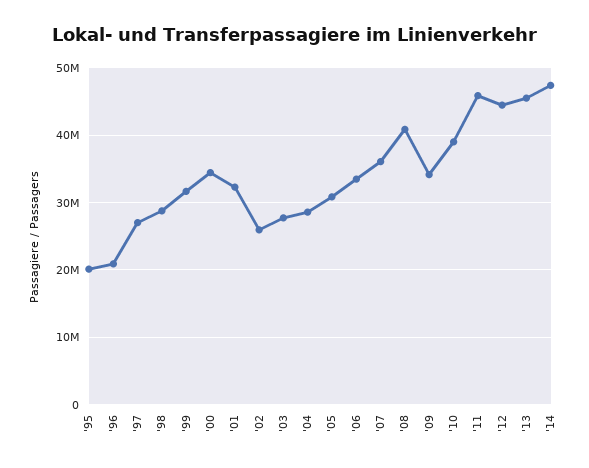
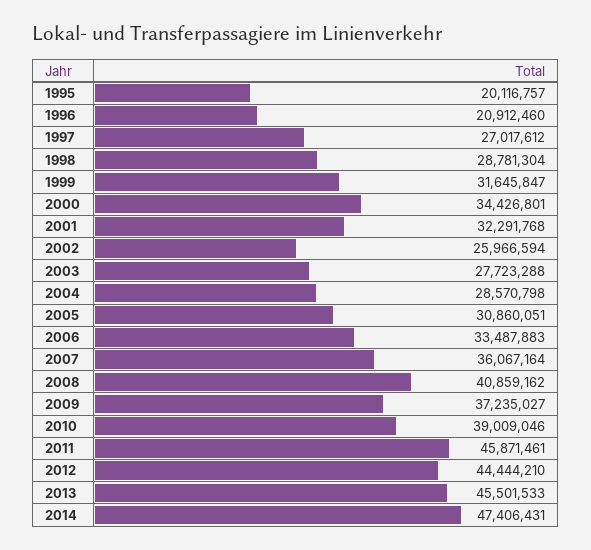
'09: 34000000 -> 37235027

